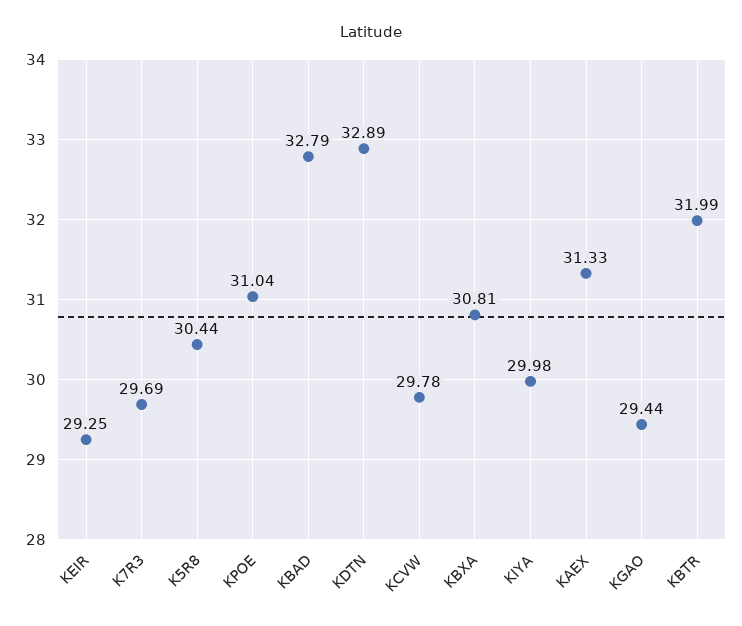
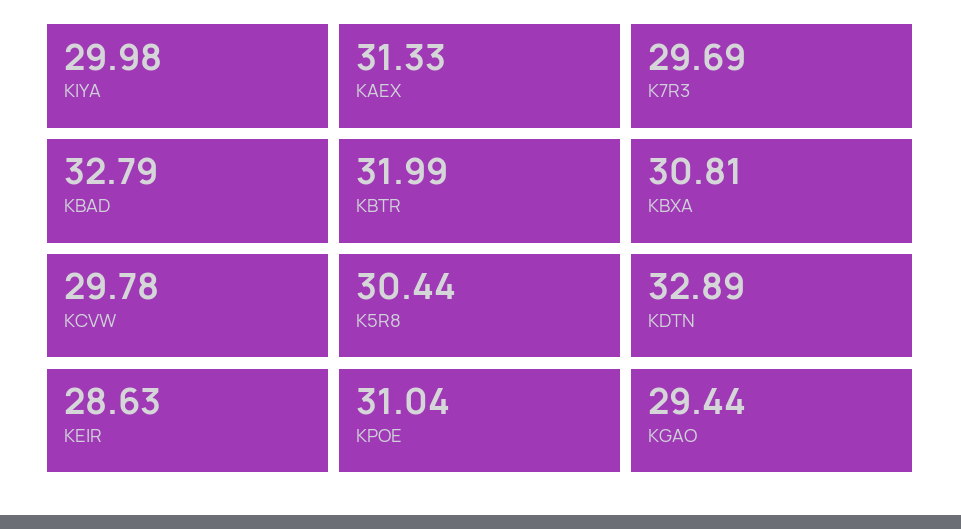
KEIR: 29.25 -> 28.63

